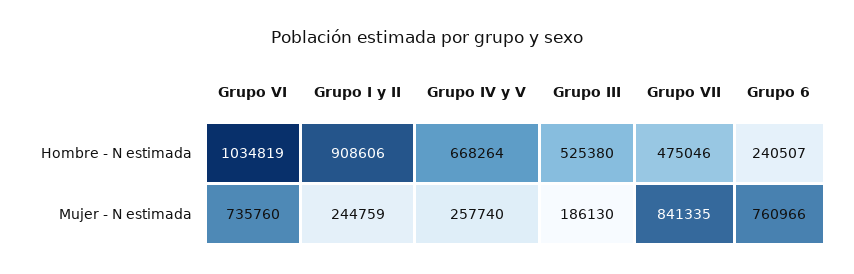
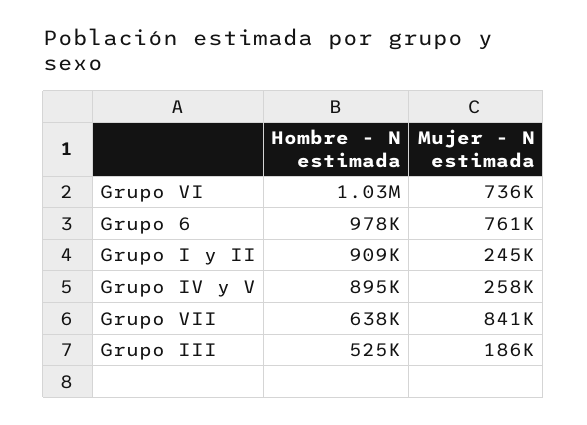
Grupo IV y V, Hombre - N estimada: 668264 -> 895000
Grupo VII, Hombre - N estimada: 475046 -> 638000
Grupo 6, Hombre - N estimada: 240507 -> 978000

